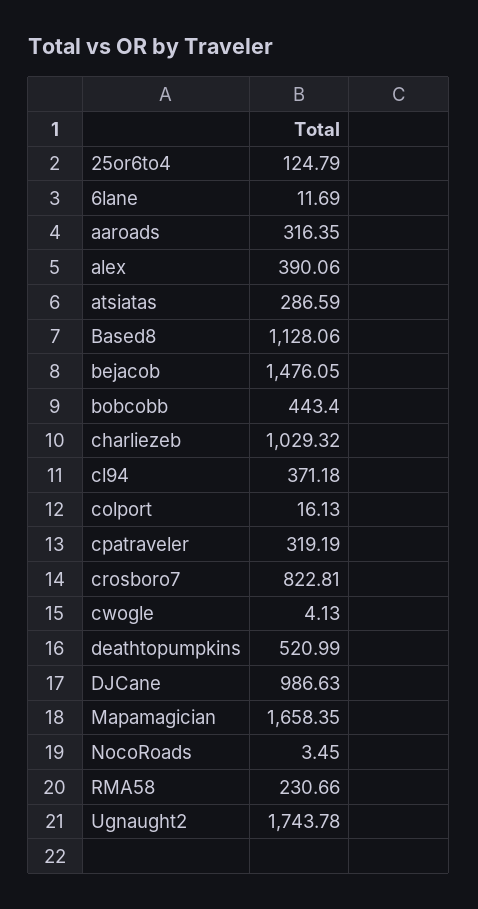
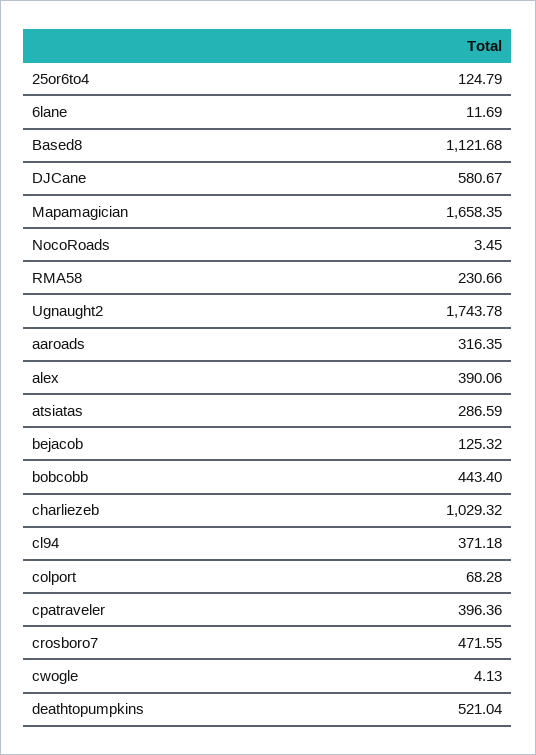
Based8: 1128.06 -> 1121.68
bejacob: 1476.05 -> 125.32
colport: 16.13 -> 68.28
cpatraveler: 319.19 -> 396.36
crosboro7: 822.81 -> 471.55
deathtopumpkins: 520.99 -> 521.04
DJCane: 986.63 -> 580.67

